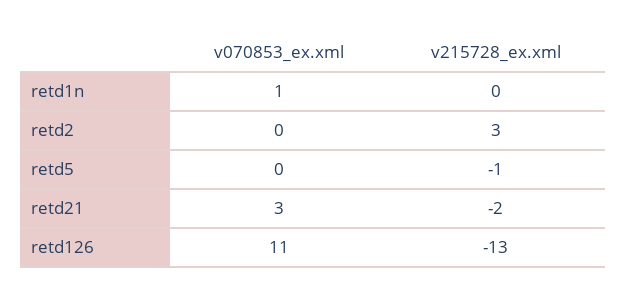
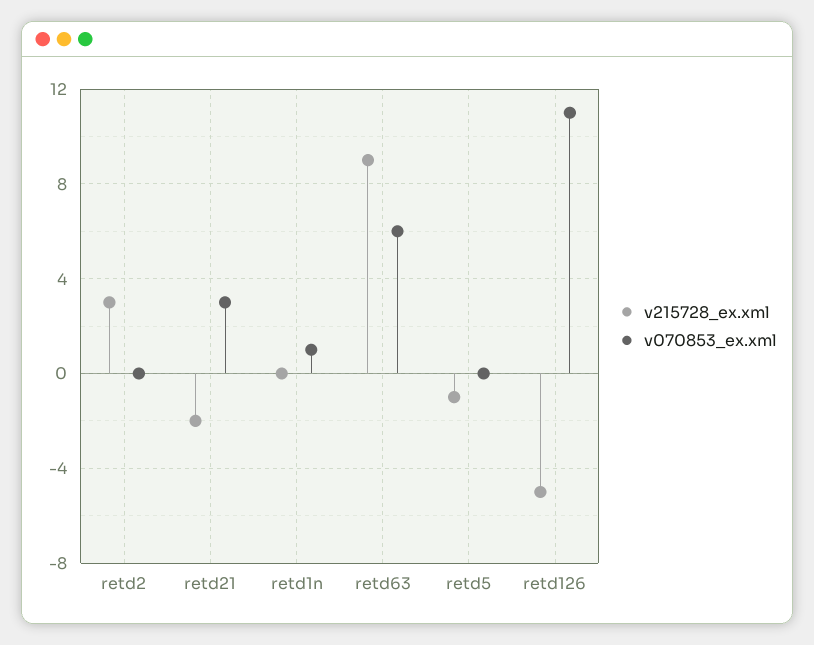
v215728_ex.xml, retd126: -13 -> -5
v215728_ex.xml, retd63: none -> 9
v070853_ex.xml, retd63: none -> 6

